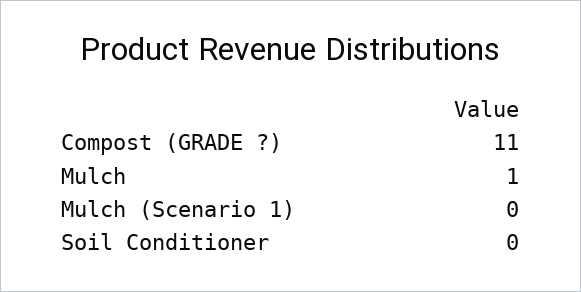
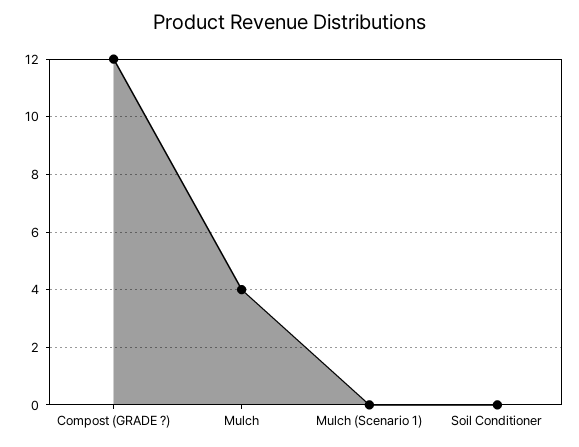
Compost (GRADE ?): 11 -> 12
Mulch: 1 -> 4

